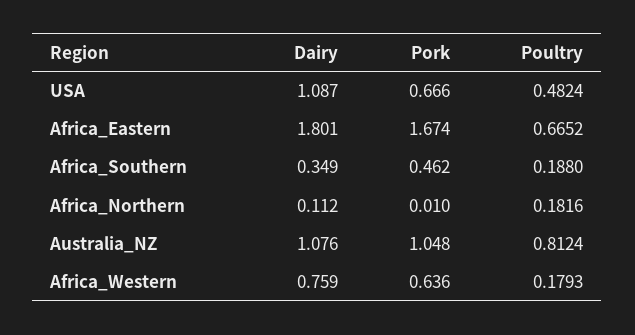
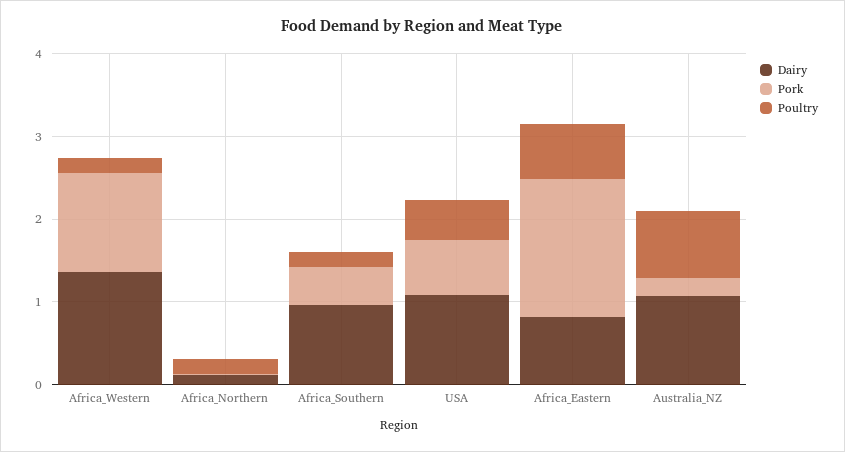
Dairy, Africa_Eastern: 1.801 -> 0.8
Dairy, Africa_Southern: 0.349 -> 1
Pork, Australia_NZ: 1.048 -> 0.2
Dairy, Africa_Western: 0.759 -> 1.4
Pork, Africa_Western: 0.636 -> 1.2

